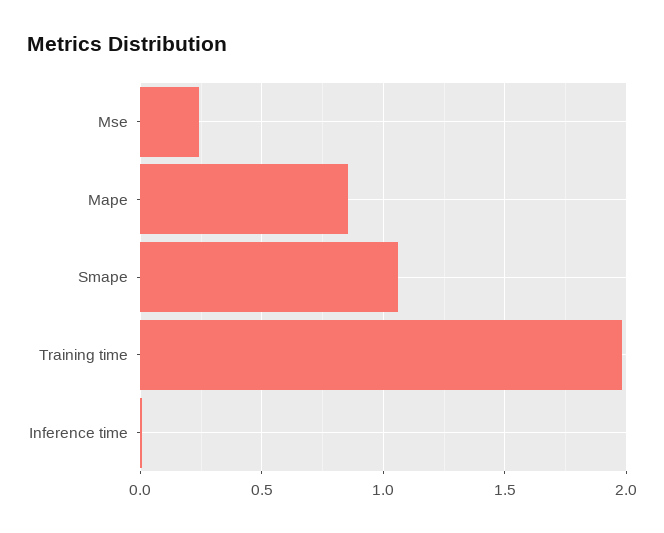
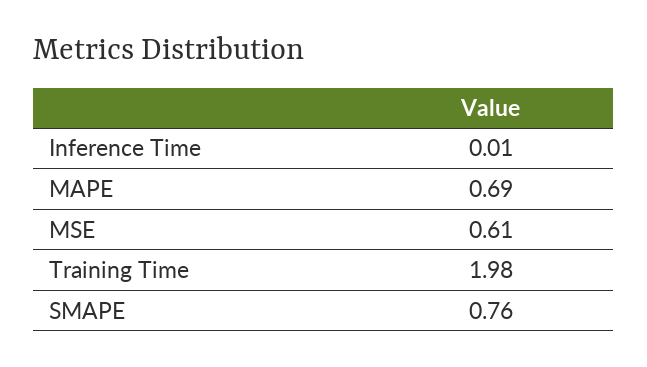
Mse: 0.25 -> 0.61
Mape: 0.85 -> 0.69
Smape: 1.05 -> 0.76

